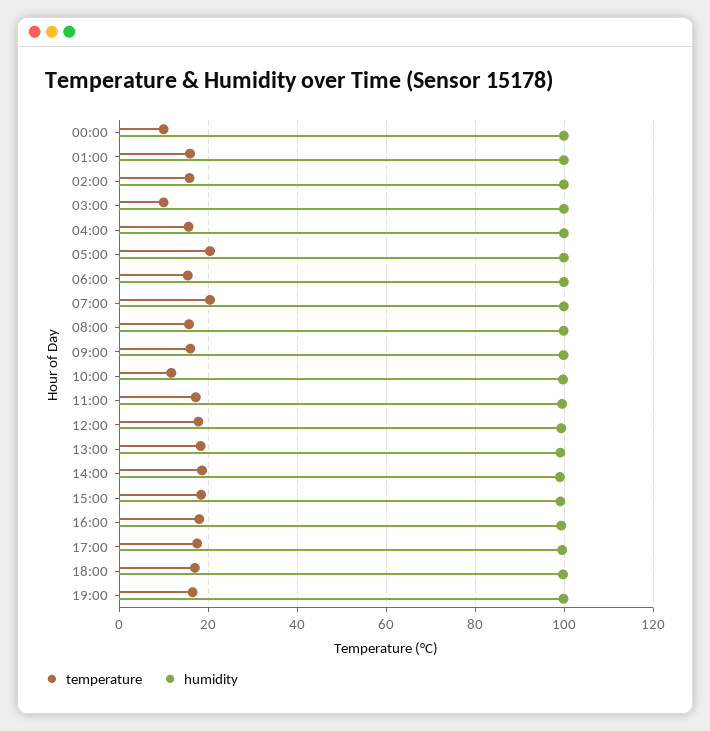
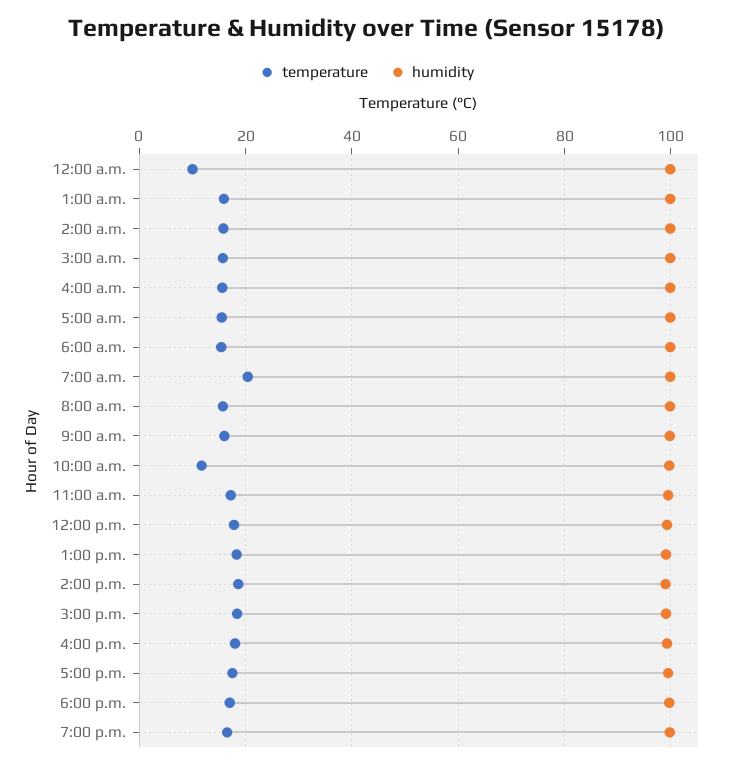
temperature, 03:00: 10 -> 16
temperature, 05:00: 20 -> 16

